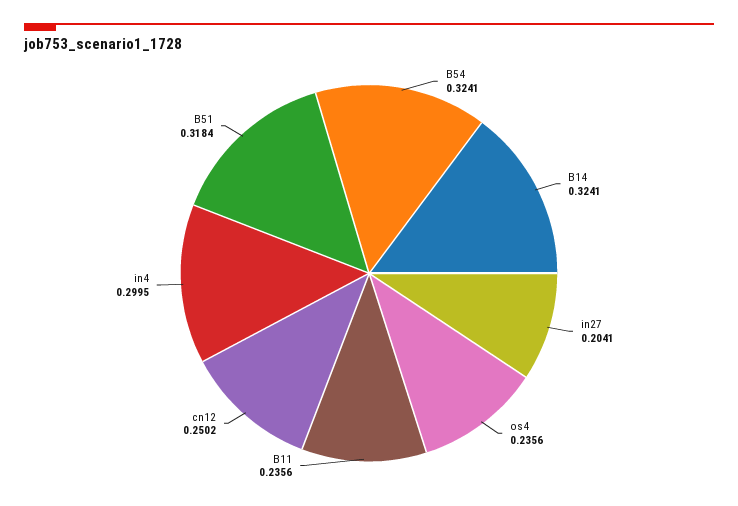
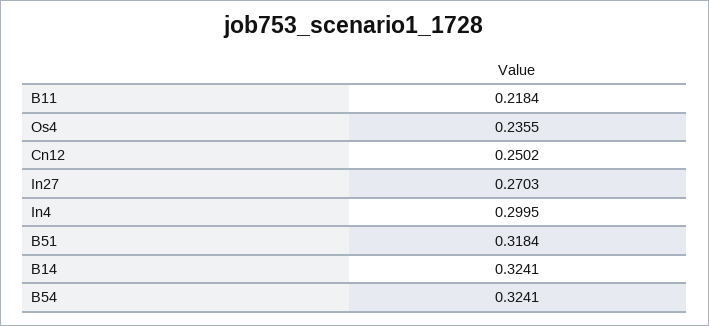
in27: 0.2041 -> 0.2703
os4: 0.2356 -> 0.2355
B11: 0.2356 -> 0.2184

